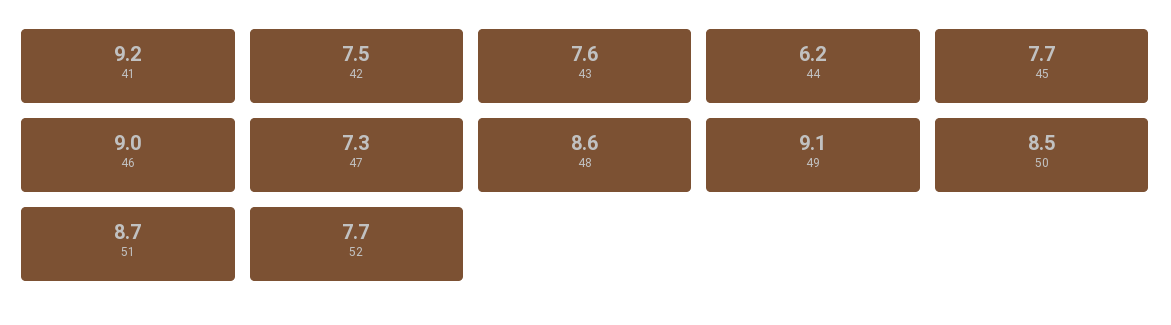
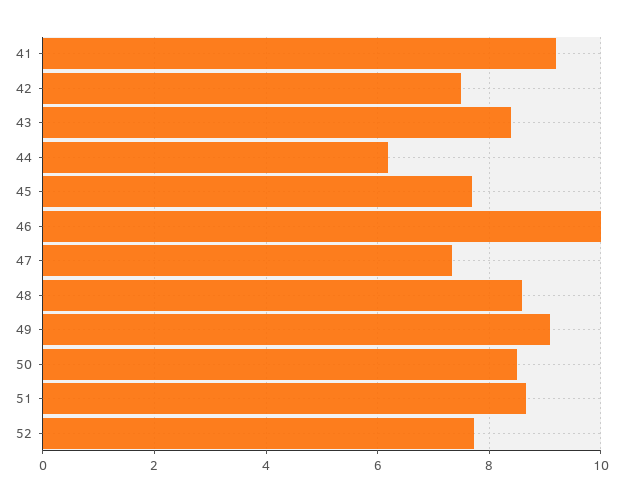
43: 7.6 -> 8.4
46: 9 -> 10

